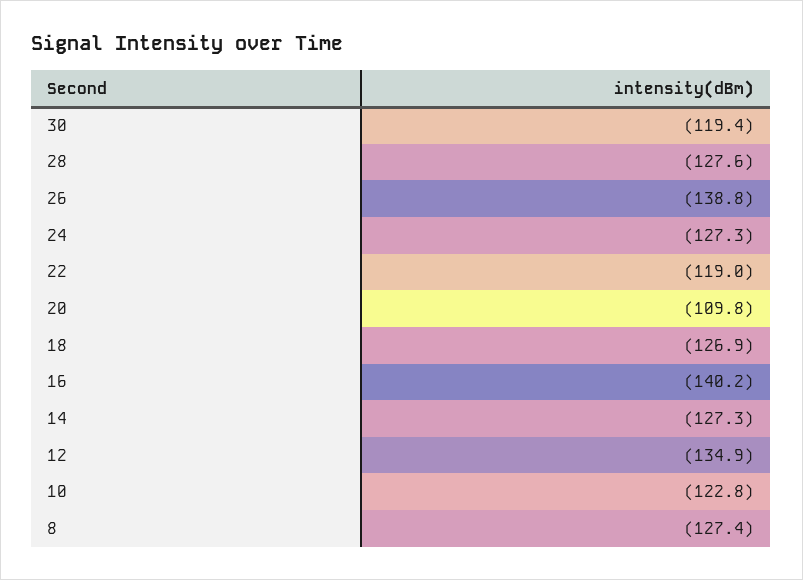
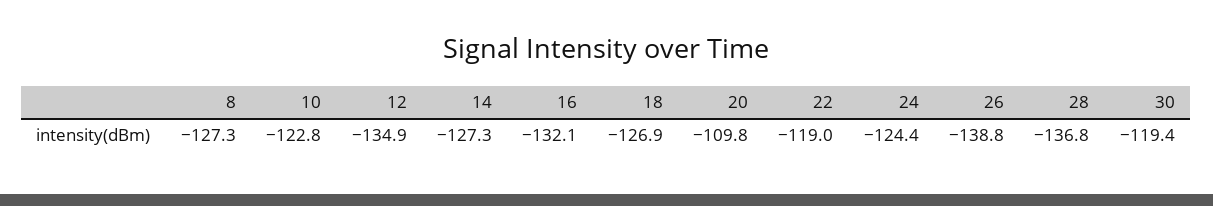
28: -127.6 -> -136.8
24: -127.3 -> -124.4
16: -140.2 -> -132.1
8: -127.4 -> -127.3

